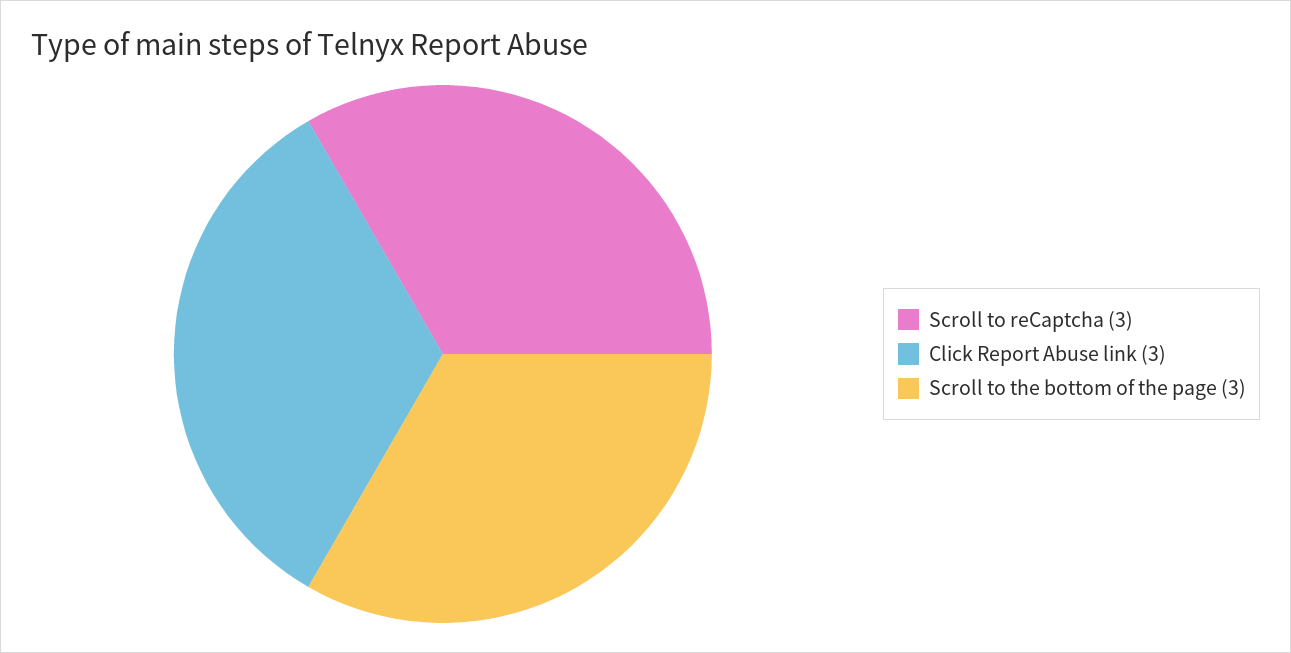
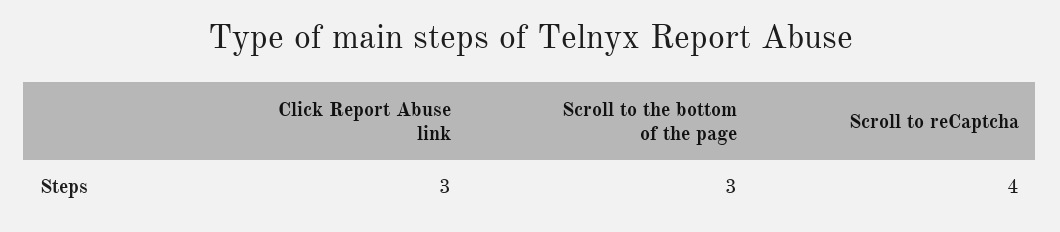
Scroll to reCaptcha: 3 -> 4

